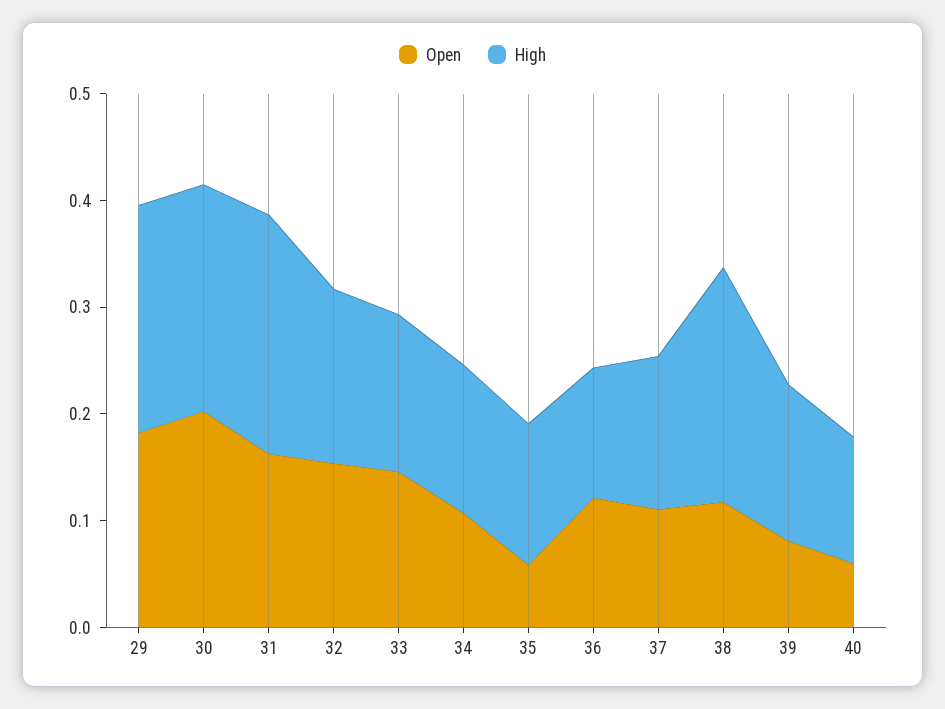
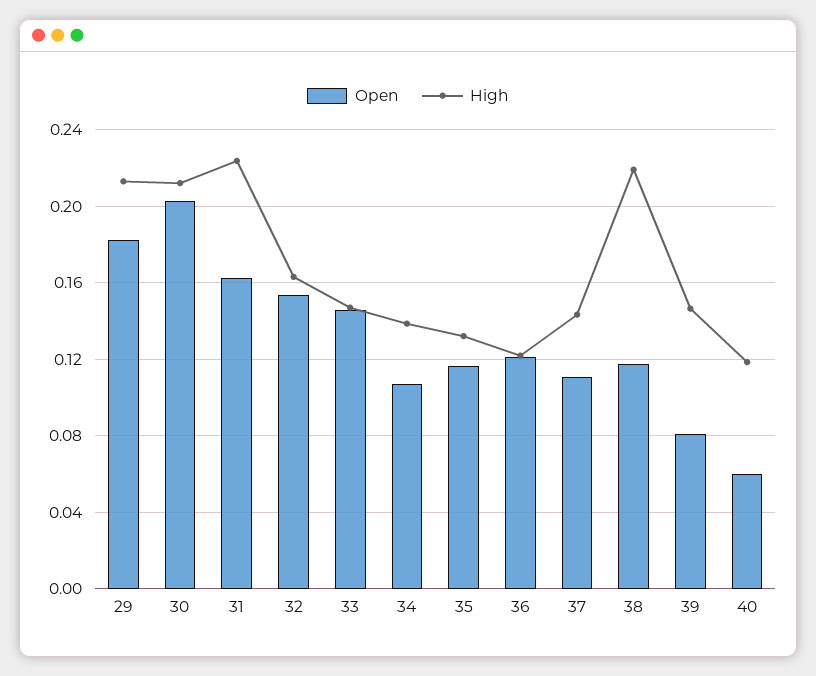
Open, 35: 0.06 -> 0.115

